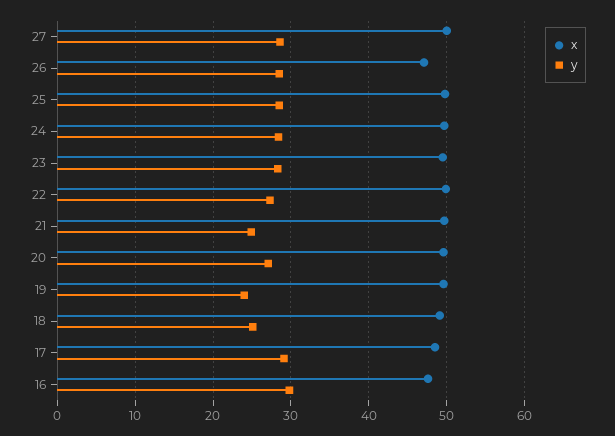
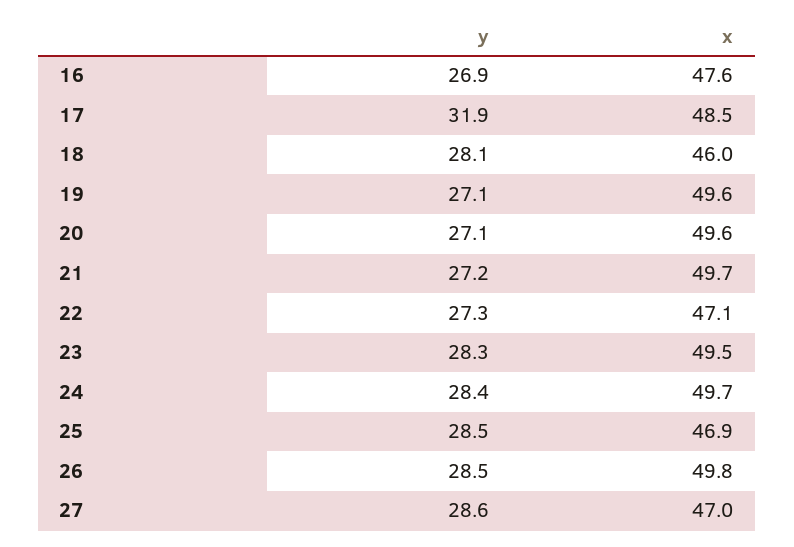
x, 27: 50 -> 47
x, 26: 47 -> 49.8
x, 25: 50 -> 46.9
x, 22: 50 -> 47.1
y, 21: 25 -> 27.2
y, 19: 24 -> 27.1
x, 18: 49 -> 46
y, 18: 25 -> 28.1
y, 17: 29 -> 31.9
y, 16: 30 -> 26.9

